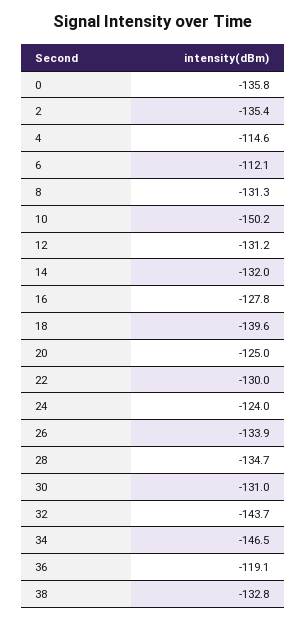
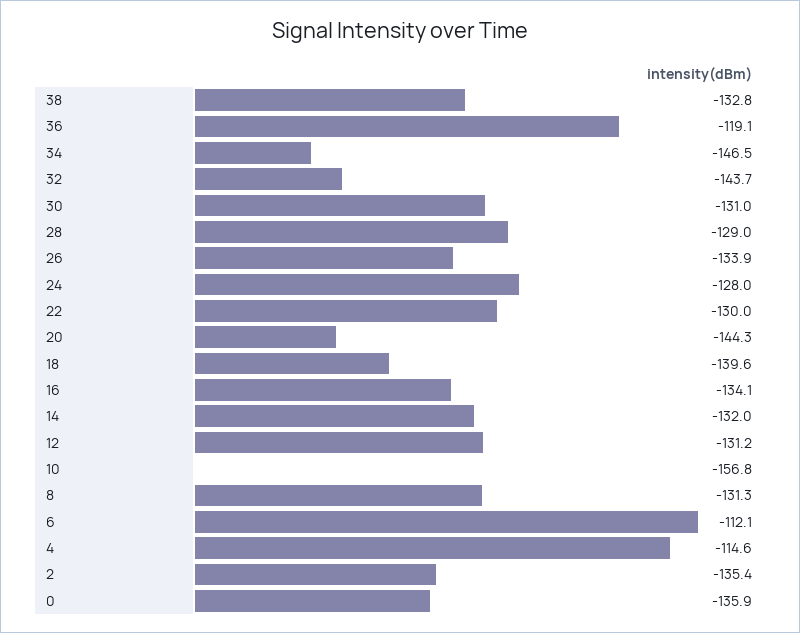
0: -135.8 -> -135.9
10: -150.2 -> -156.8
16: -127.8 -> -134.1
20: -125 -> -144.3
24: -124 -> -128
28: -134.7 -> -129

